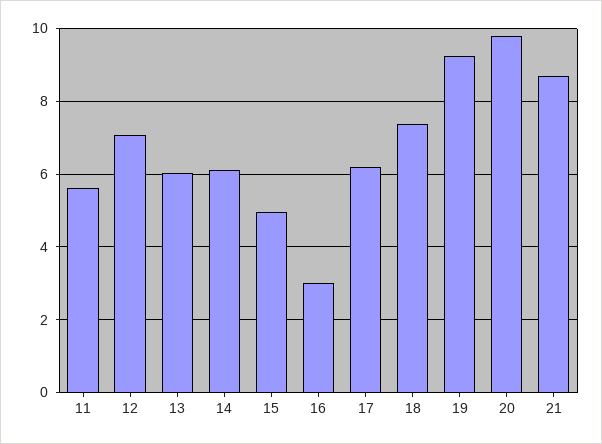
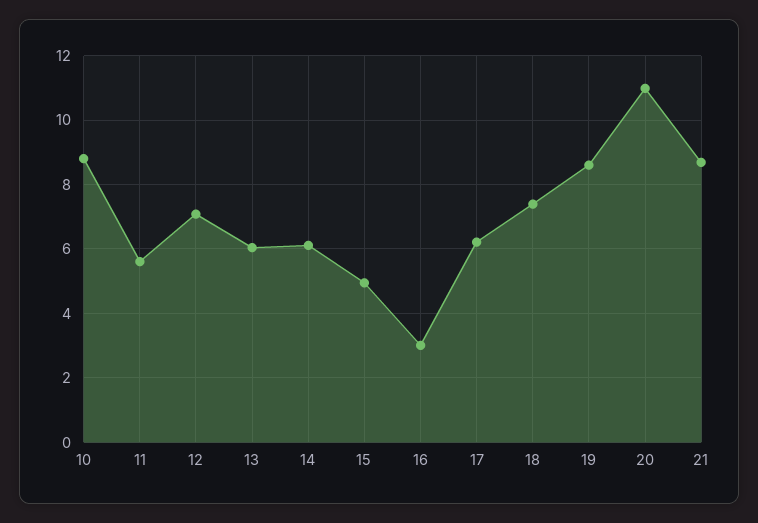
19: 9.2 -> 8.6
20: 9.8 -> 11
10: none -> 8.8

